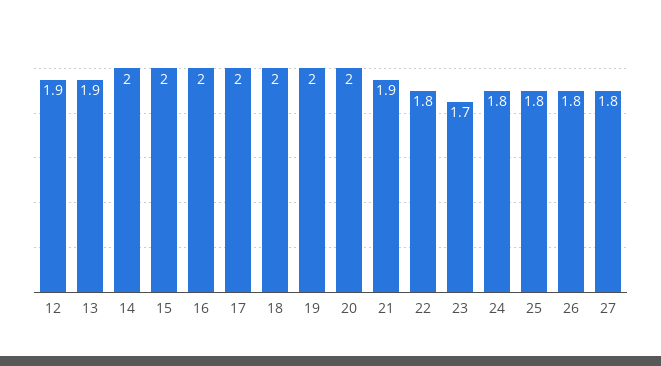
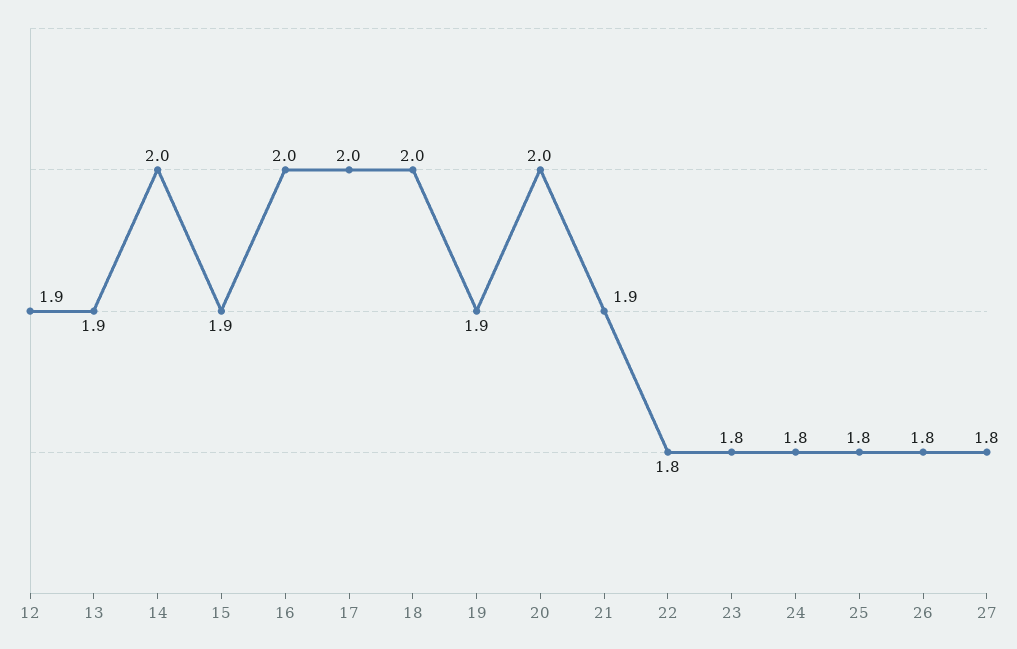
15: 2 -> 1.9
19: 2 -> 1.9
23: 1.7 -> 1.8

